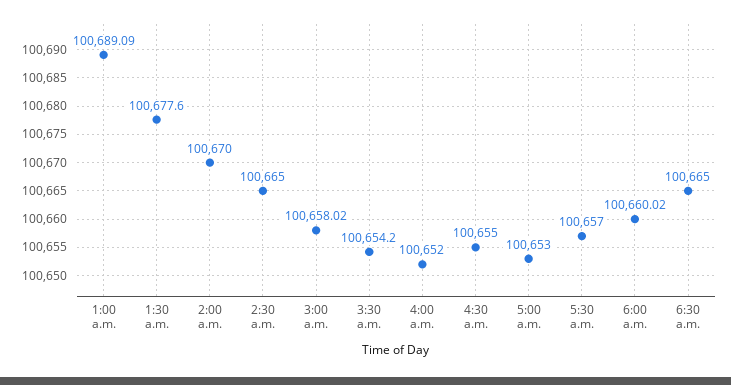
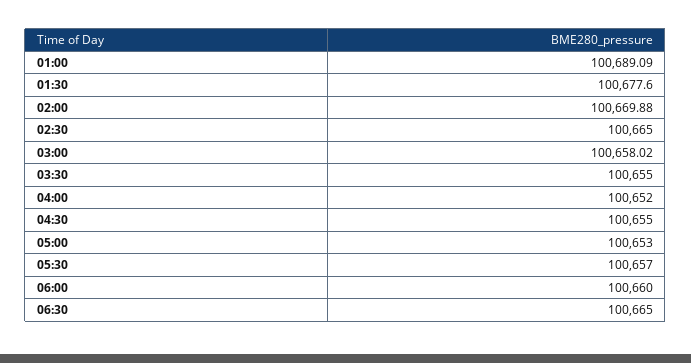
2:00 a.m.: 100670 -> 100669.88
3:30 a.m.: 100654.2 -> 100655
6:00 a.m.: 100660.02 -> 100660

